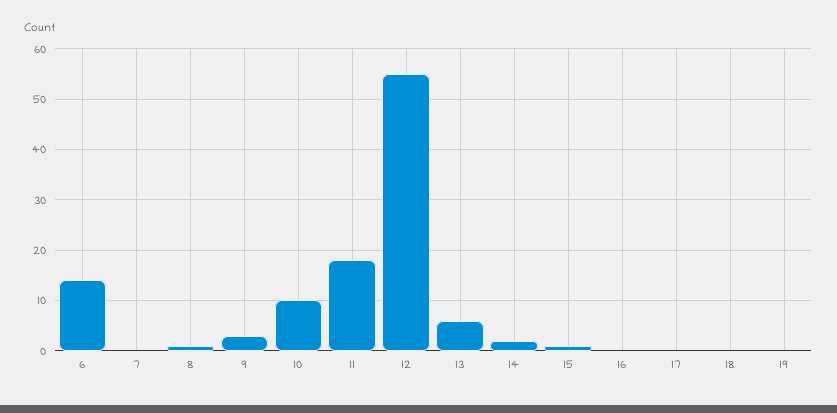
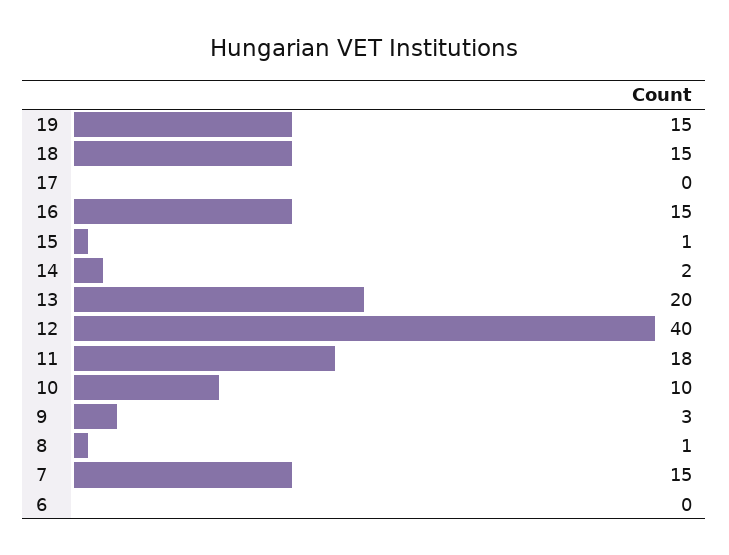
6: 15 -> 0
7: 0 -> 15
12: 55 -> 40
13: 5 -> 20
16: 0 -> 15
18: 0 -> 15
19: 0 -> 15

